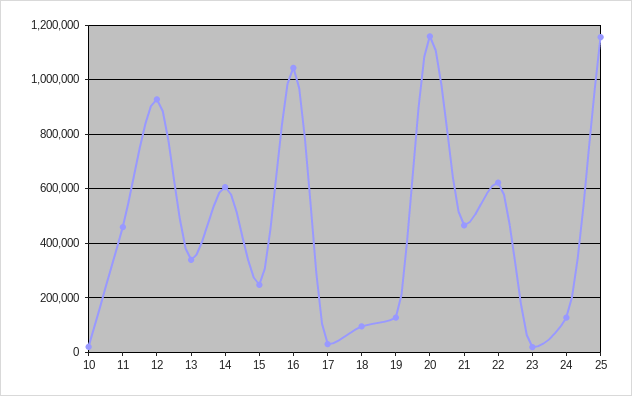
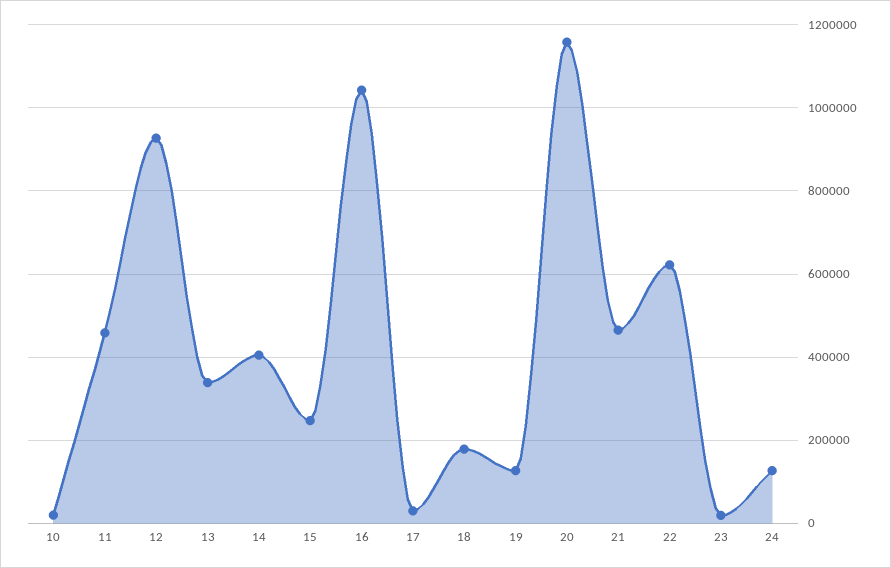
14: 600000 -> 400000
18: 100000 -> 180000
25: 1150000 -> none

